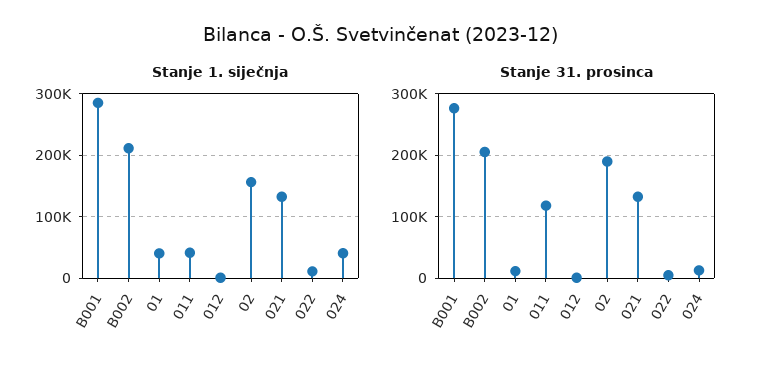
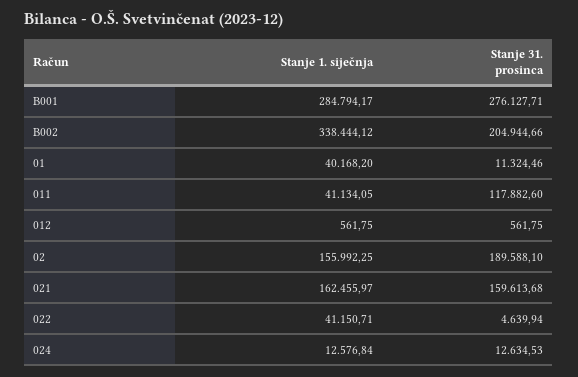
Stanje 1. siječnja, B002: 210000 -> 338444.12
Stanje 1. siječnja, 021: 130000 -> 162455.97
Stanje 1. siječnja, 022: 10000 -> 41150.71
Stanje 1. siječnja, 024: 40000 -> 12576.84
Stanje 31. prosinca, 021: 130000 -> 159613.68

